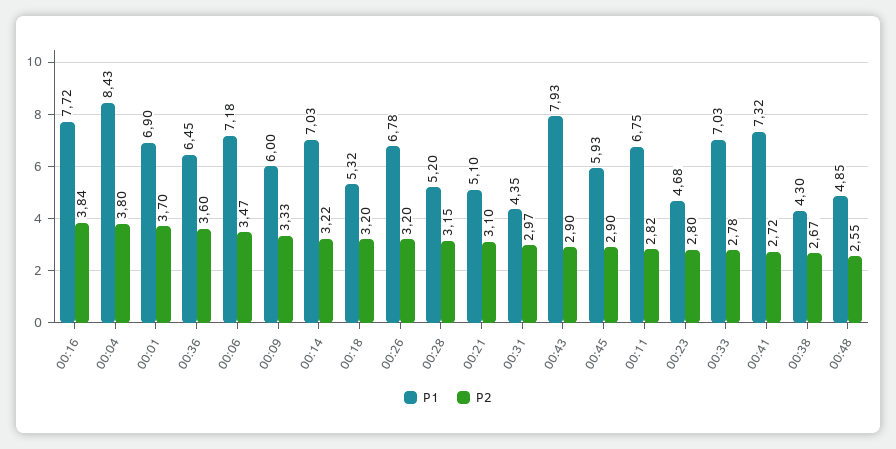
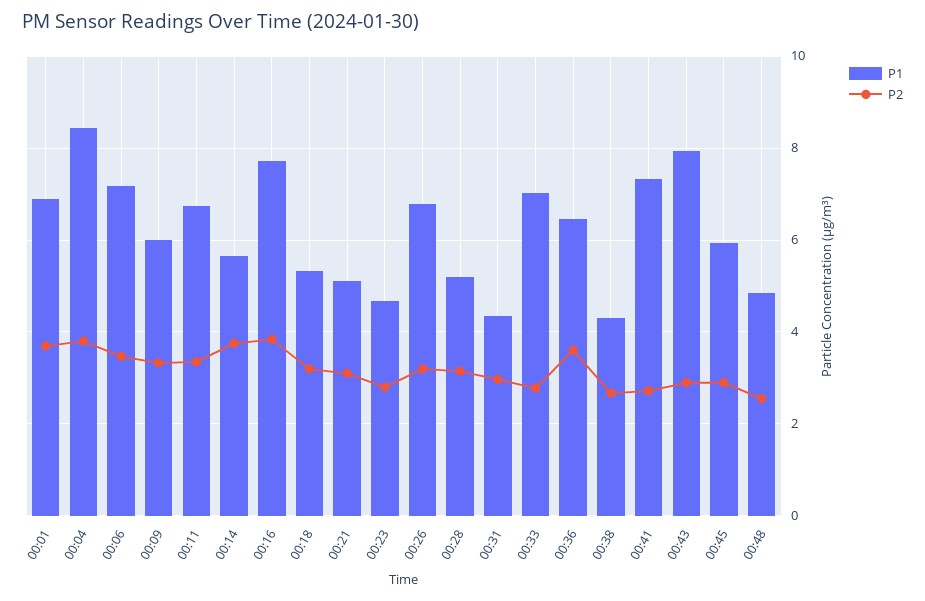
P1, 00:14: 7.03 -> 5.6
P2, 00:14: 3.22 -> 3.8
P2, 00:11: 2.82 -> 3.4

